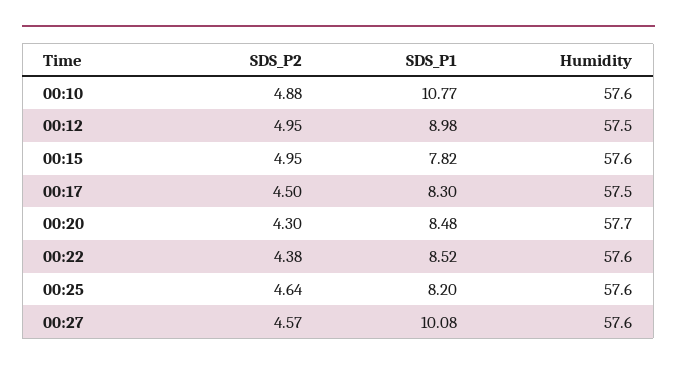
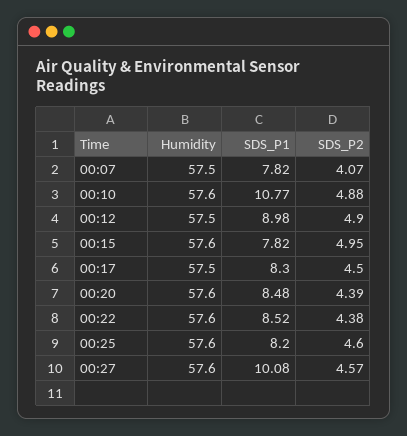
SDS_P2, 00:12: 4.95 -> 4.9
SDS_P2, 00:20: 4.3 -> 4.39
Humidity, 00:20: 57.7 -> 57.6
SDS_P2, 00:25: 4.64 -> 4.6
Humidity, 00:07: none -> 57.5
SDS_P1, 00:07: none -> 7.82
SDS_P2, 00:07: none -> 4.07

